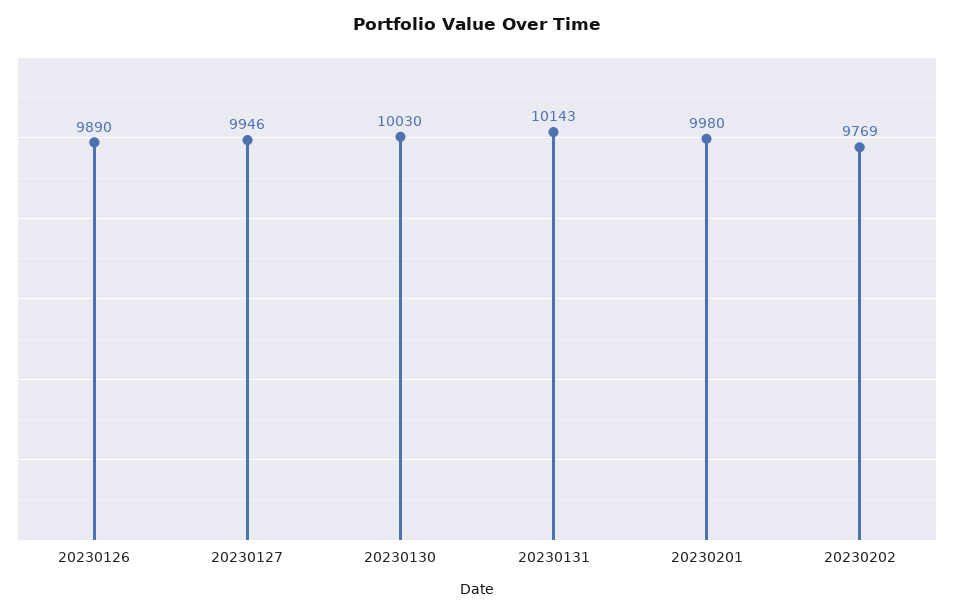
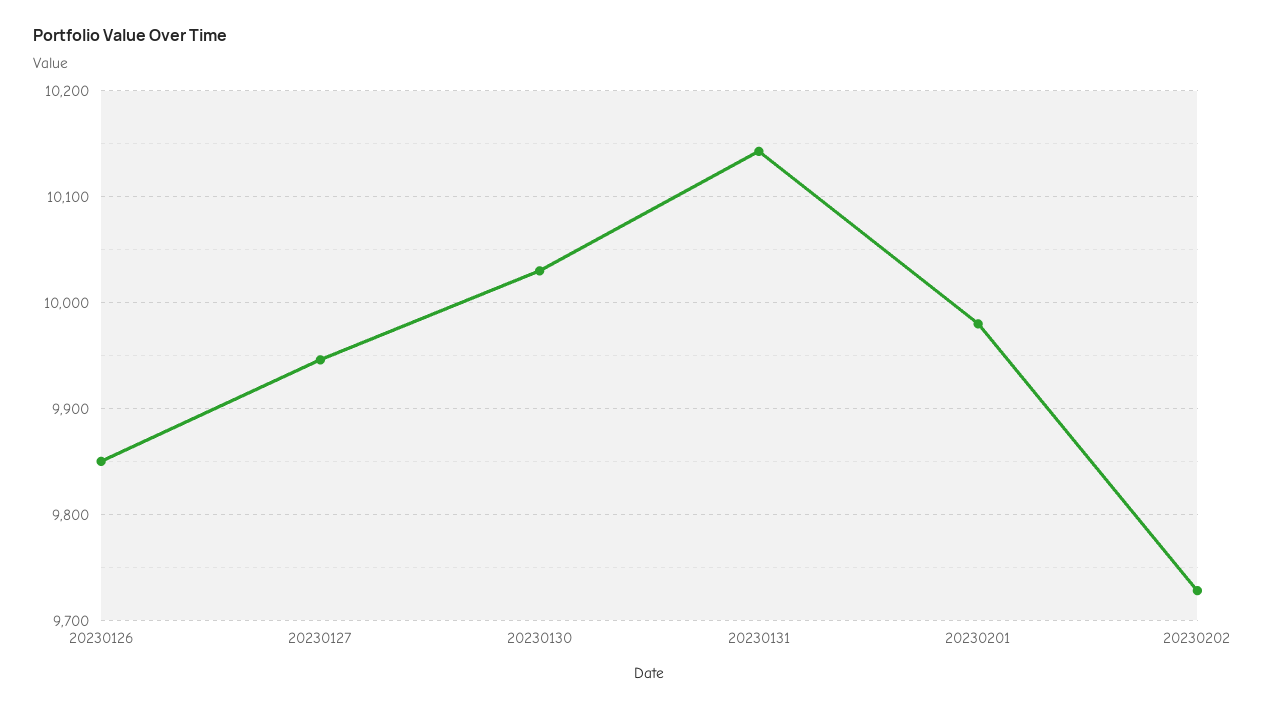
20230126: 9890 -> 9850
20230202: 9769 -> 9730

